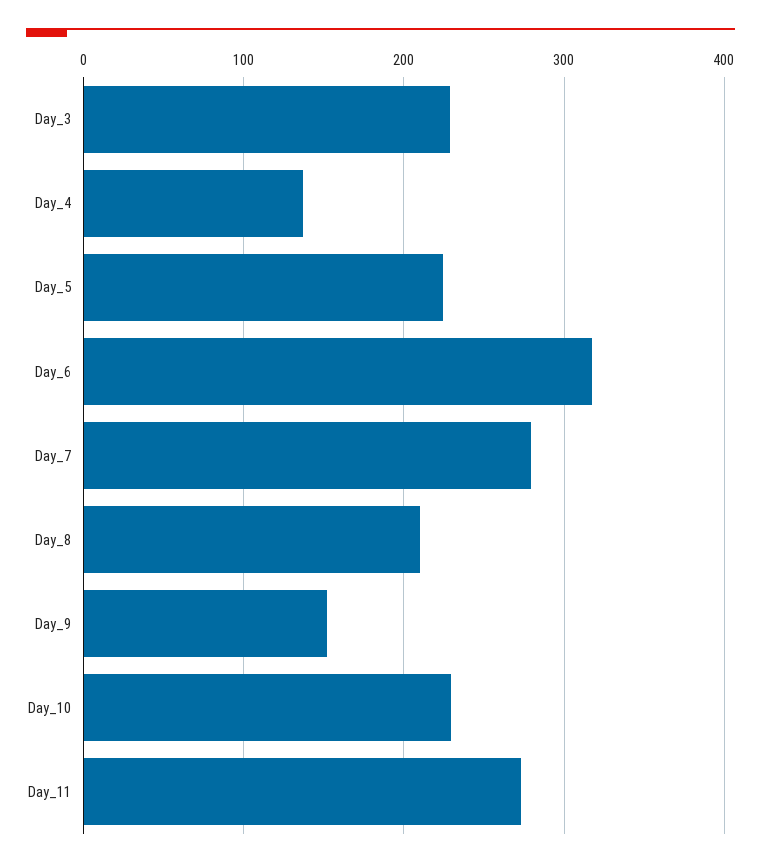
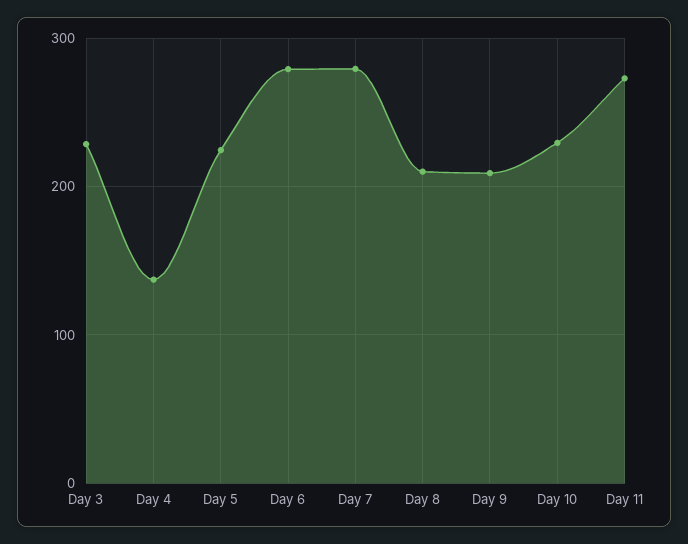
Day_6: 320 -> 280
Day_9: 150 -> 210

